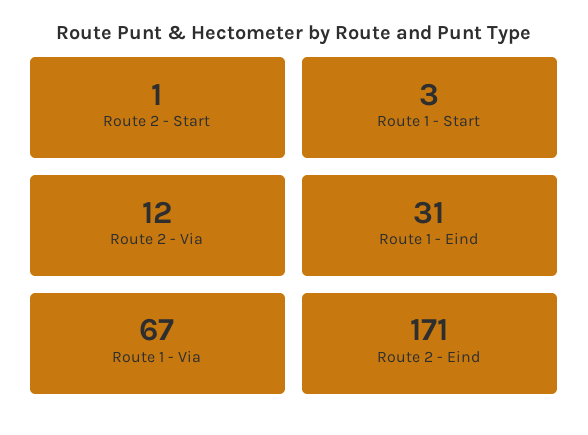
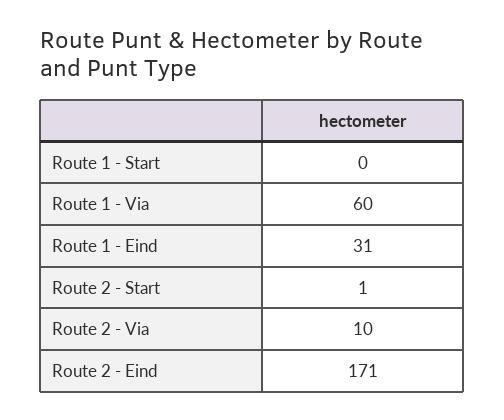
Route 1 - Start: 3 -> 0
Route 2 - Via: 12 -> 10
Route 1 - Via: 67 -> 60

